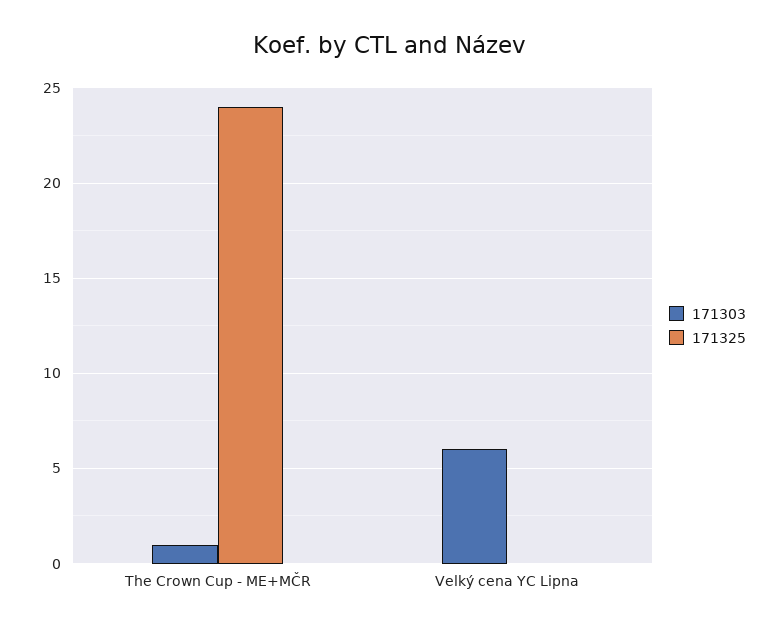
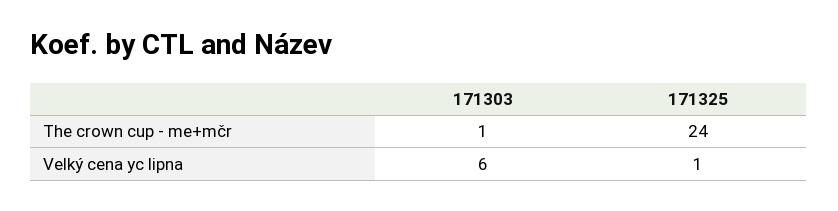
171325, Velký cena YC Lipna: 0 -> 1

